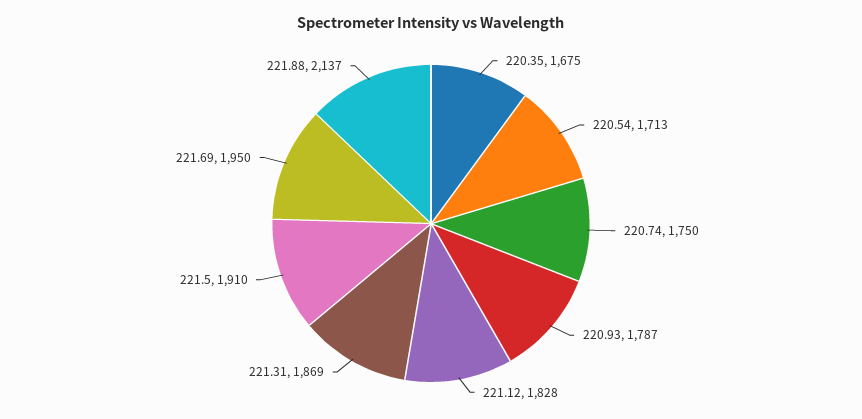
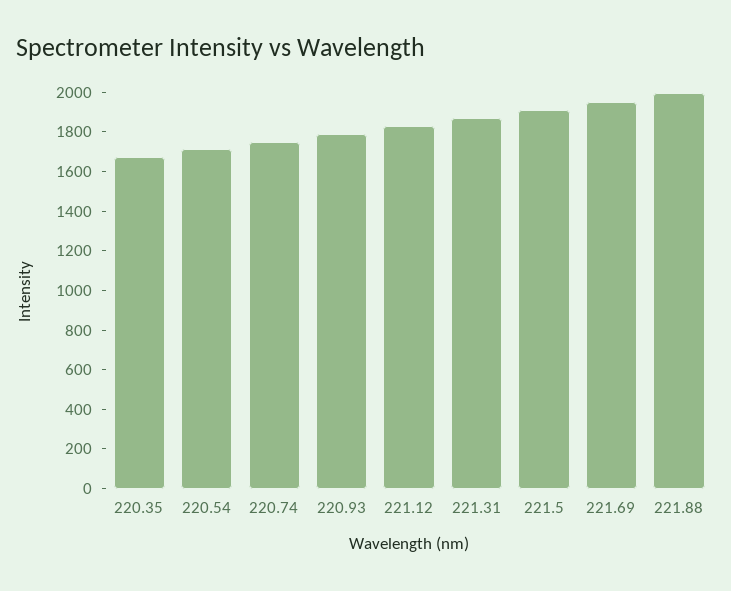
221.88: 2137 -> 2000

